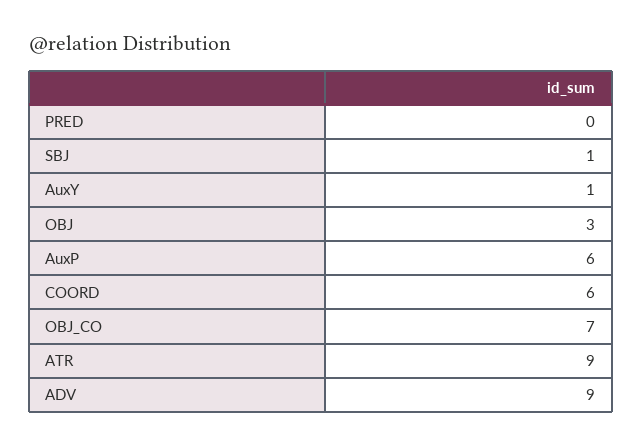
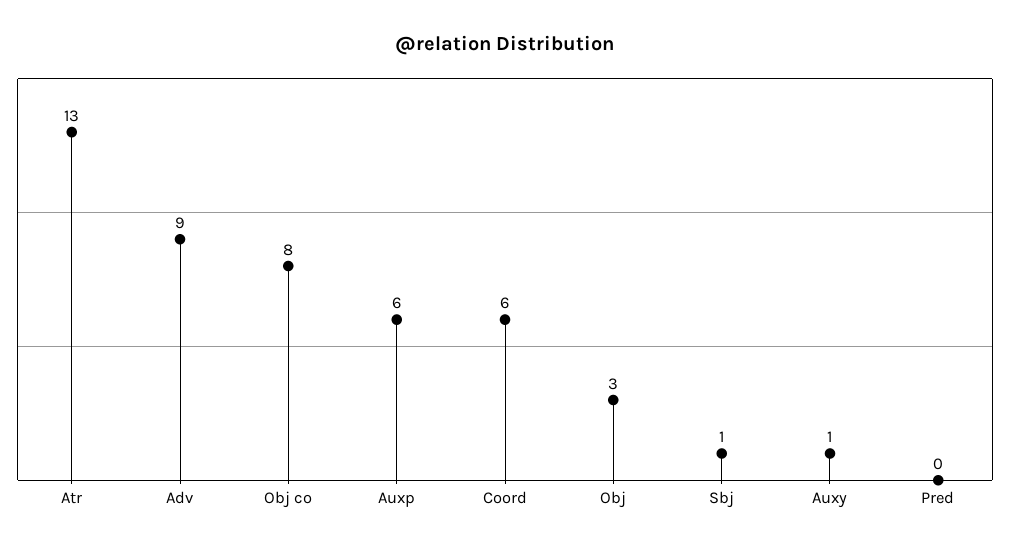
OBJ_CO: 7 -> 8
ATR: 9 -> 13

